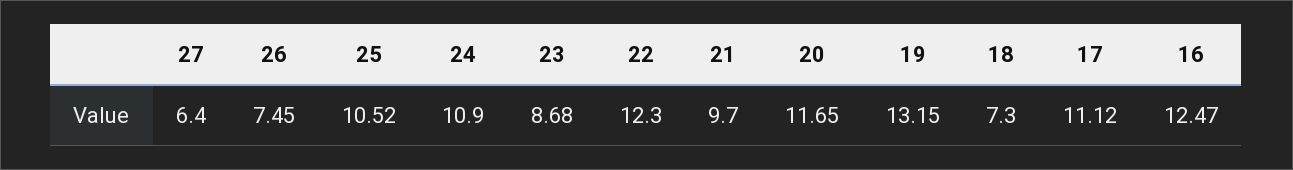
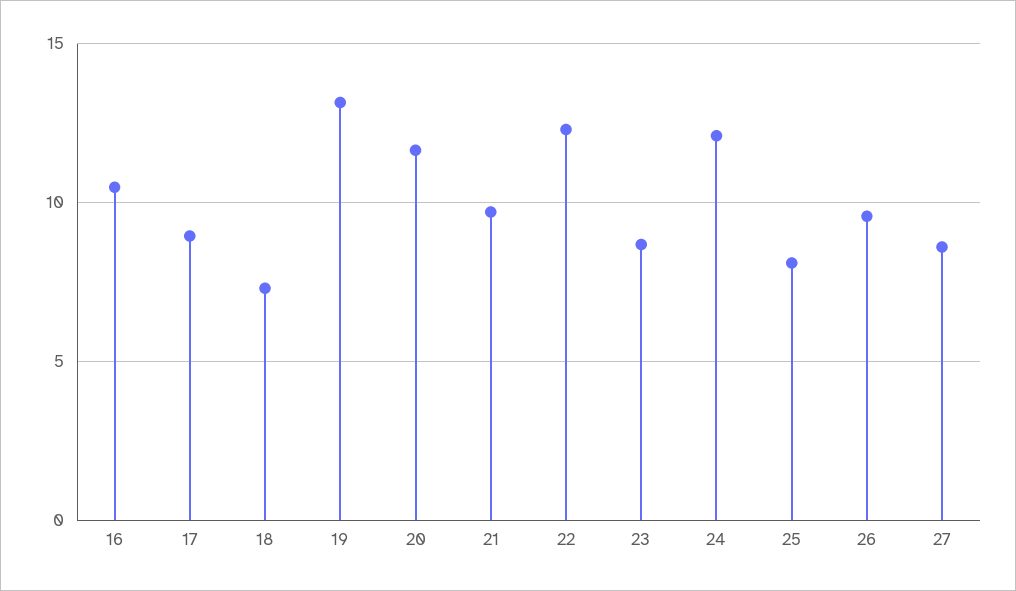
27: 6.4 -> 8.5
26: 7.45 -> 9.5
25: 10.52 -> 8
24: 10.9 -> 12
17: 11.12 -> 9
16: 12.47 -> 10.5

